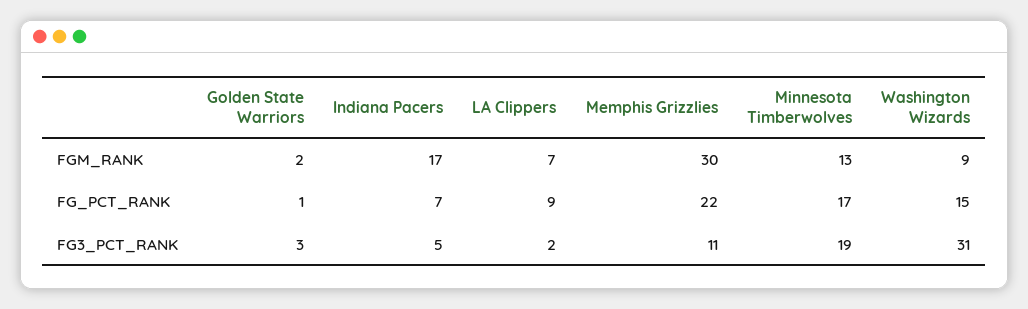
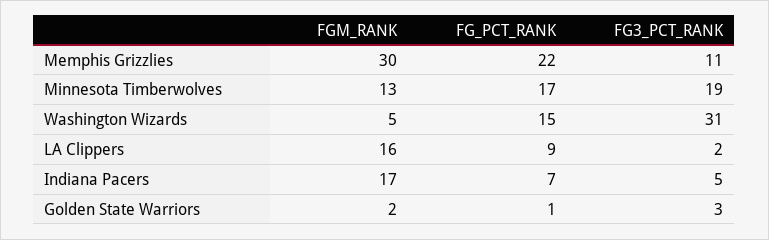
LA Clippers, FGM_RANK: 7 -> 16
Washington Wizards, FGM_RANK: 9 -> 5

